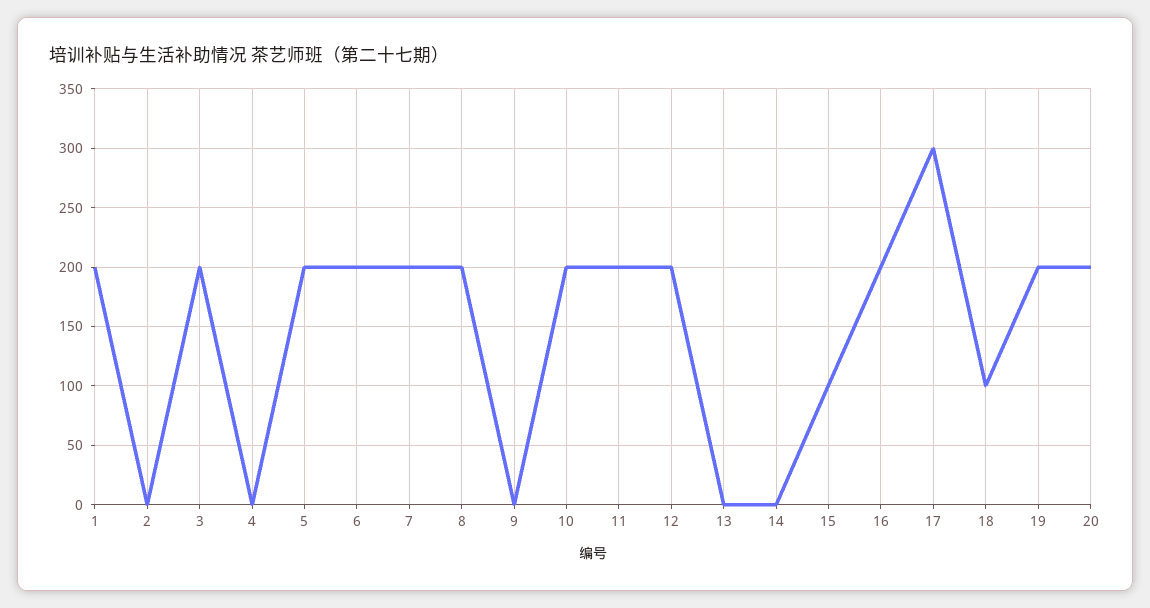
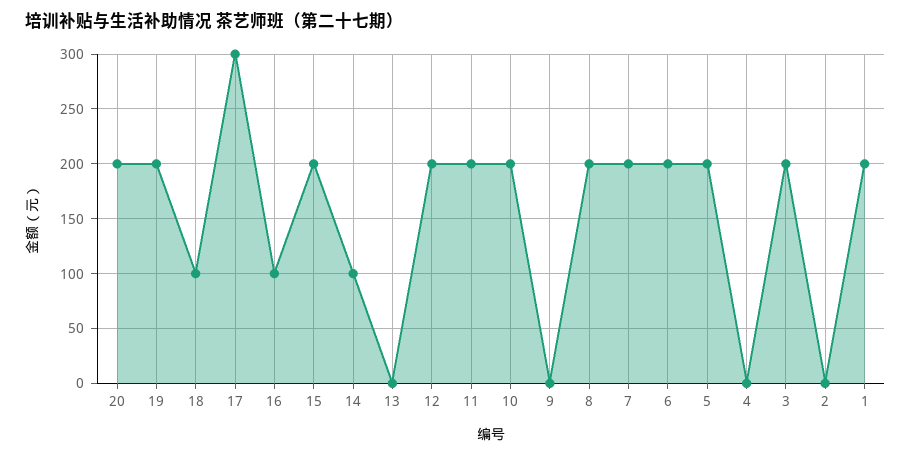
14: 0 -> 100
15: 100 -> 200
16: 200 -> 100

